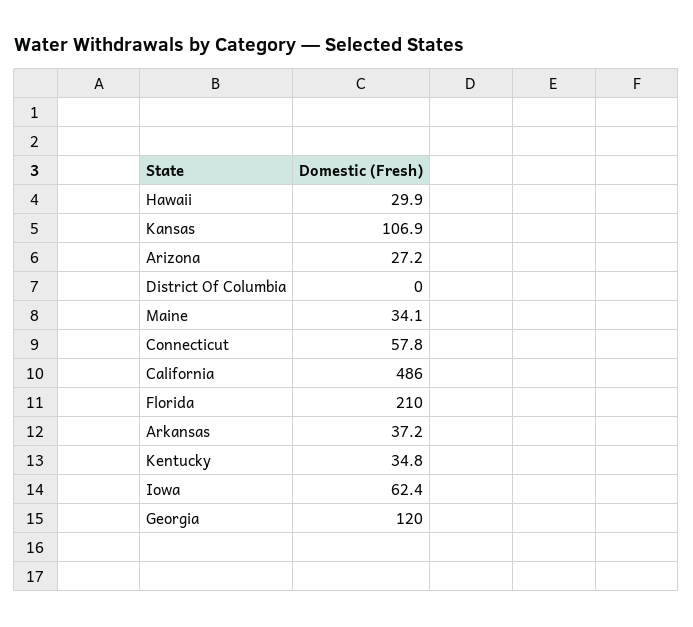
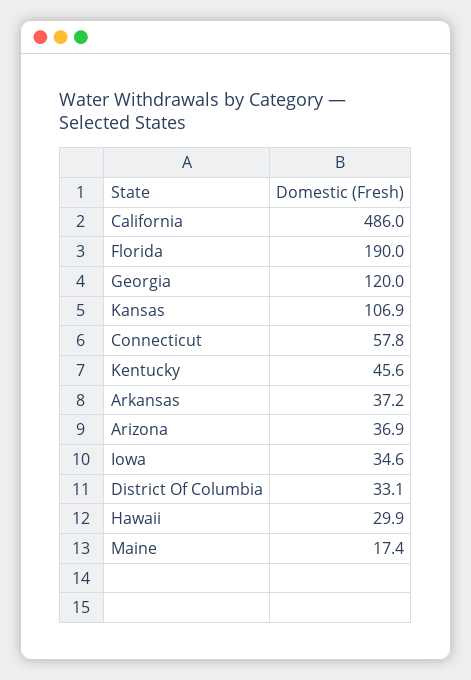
Arizona: 27.2 -> 36.9
District Of Columbia: 0 -> 33.1
Maine: 34.1 -> 17.4
Florida: 210 -> 190
Kentucky: 34.8 -> 45.6
Iowa: 62.4 -> 34.6

